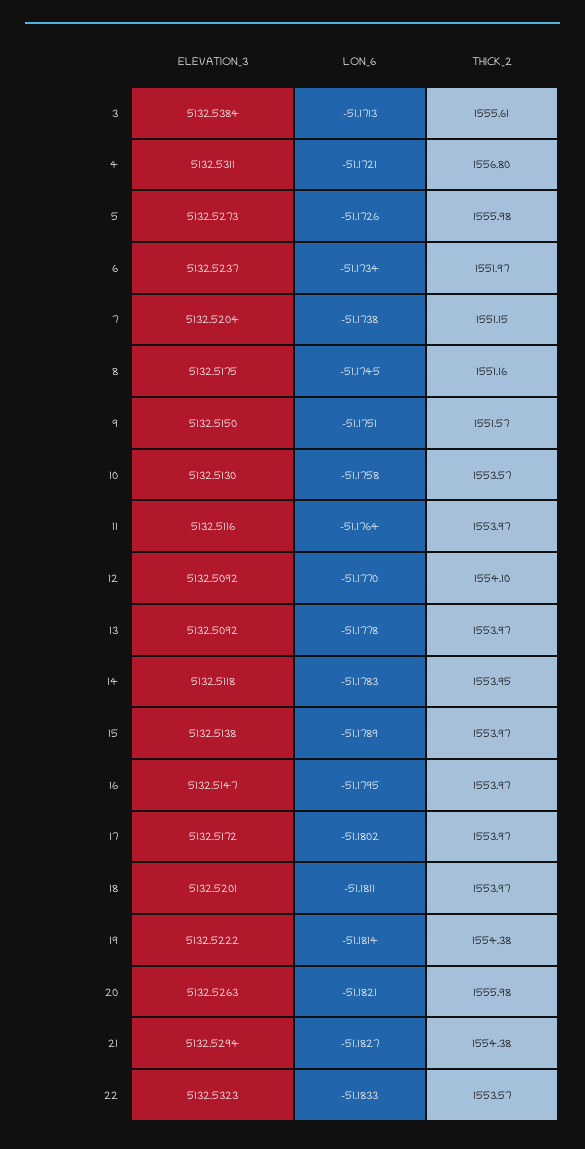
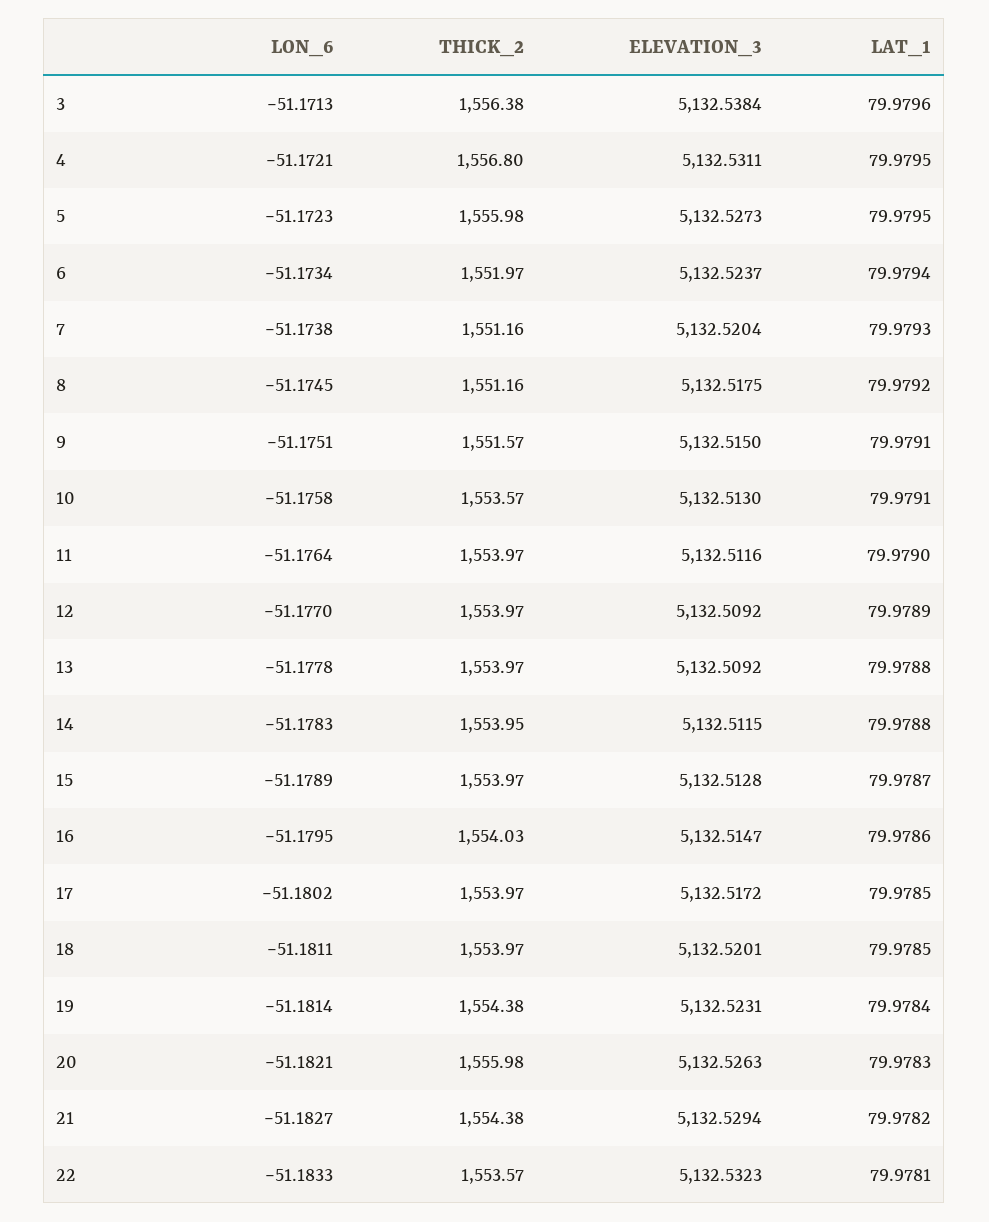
THICK_2, 3: 1555.61 -> 1556.38
LON_6, 5: -51.1726 -> -51.1723
THICK_2, 7: 1551.15 -> 1551.16
THICK_2, 12: 1554.1 -> 1553.97
ELEVATION_3, 14: 5132.5118 -> 5132.5115
ELEVATION_3, 15: 5132.5138 -> 5132.5128
THICK_2, 16: 1553.97 -> 1554.03
ELEVATION_3, 19: 5132.5222 -> 5132.5231
LAT_1, 3: none -> 79.9796
LAT_1, 4: none -> 79.9795
LAT_1, 5: none -> 79.9795
LAT_1, 6: none -> 79.9794
LAT_1, 7: none -> 79.9793
LAT_1, 8: none -> 79.9792
LAT_1, 9: none -> 79.9791
LAT_1, 10: none -> 79.9791
LAT_1, 11: none -> 79.979
LAT_1, 12: none -> 79.9789
LAT_1, 13: none -> 79.9788
LAT_1, 14: none -> 79.9788
LAT_1, 15: none -> 79.9787
LAT_1, 16: none -> 79.9786
LAT_1, 17: none -> 79.9785
LAT_1, 18: none -> 79.9785
LAT_1, 19: none -> 79.9784
LAT_1, 20: none -> 79.9783
LAT_1, 21: none -> 79.9782
LAT_1, 22: none -> 79.9781

